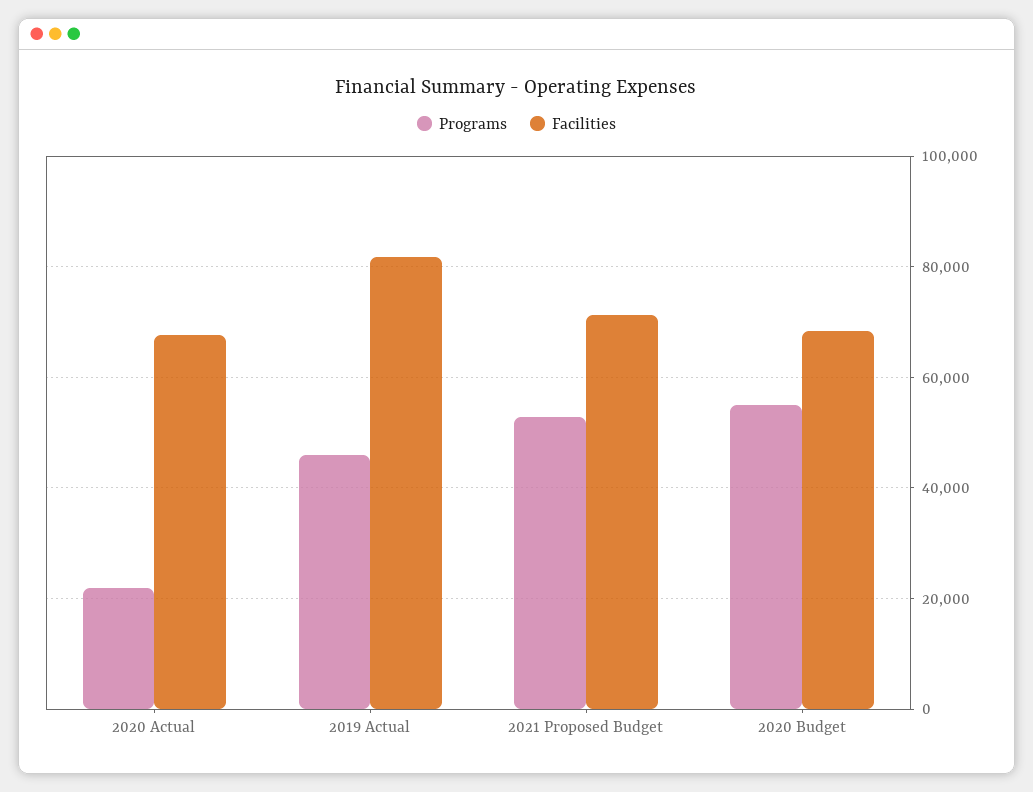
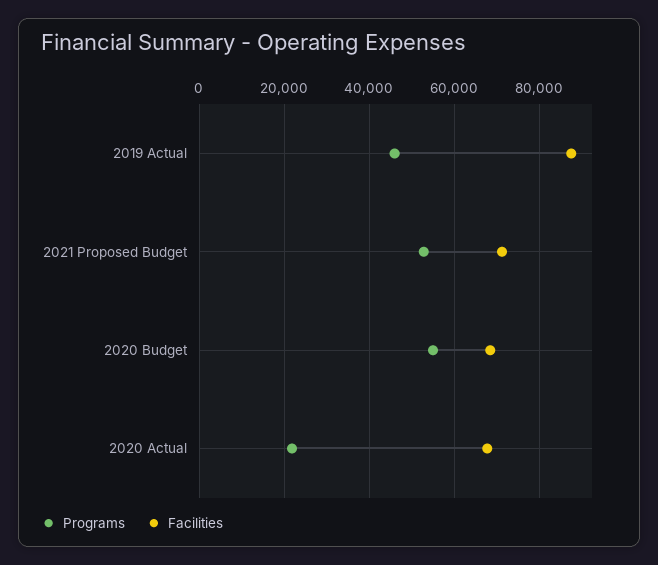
Facilities, 2019 Actual: 82000 -> 88000

